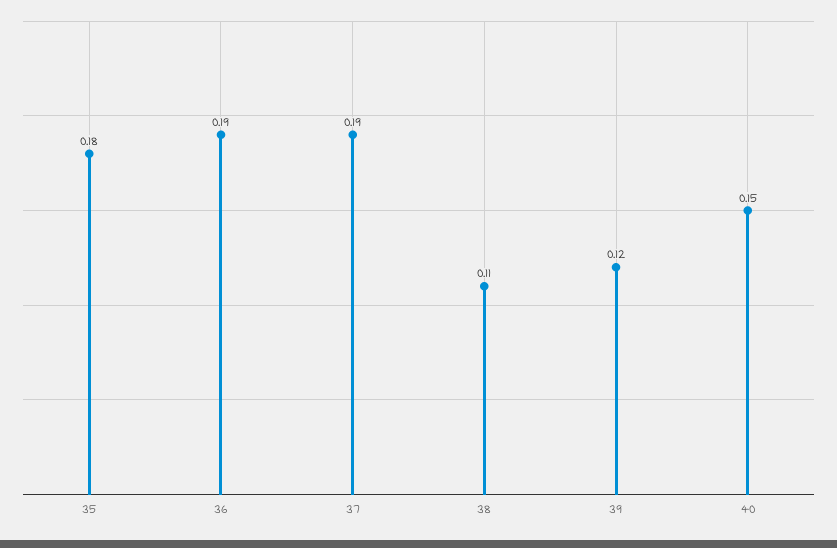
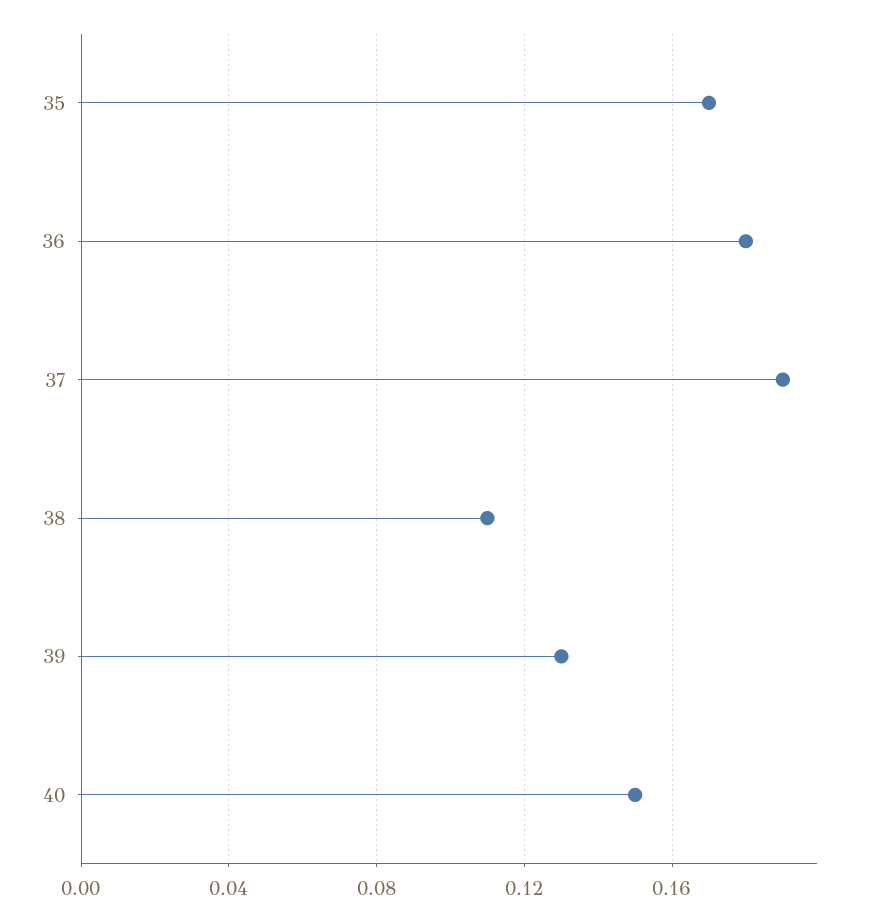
35: 0.18 -> 0.17
36: 0.19 -> 0.18
39: 0.12 -> 0.13

